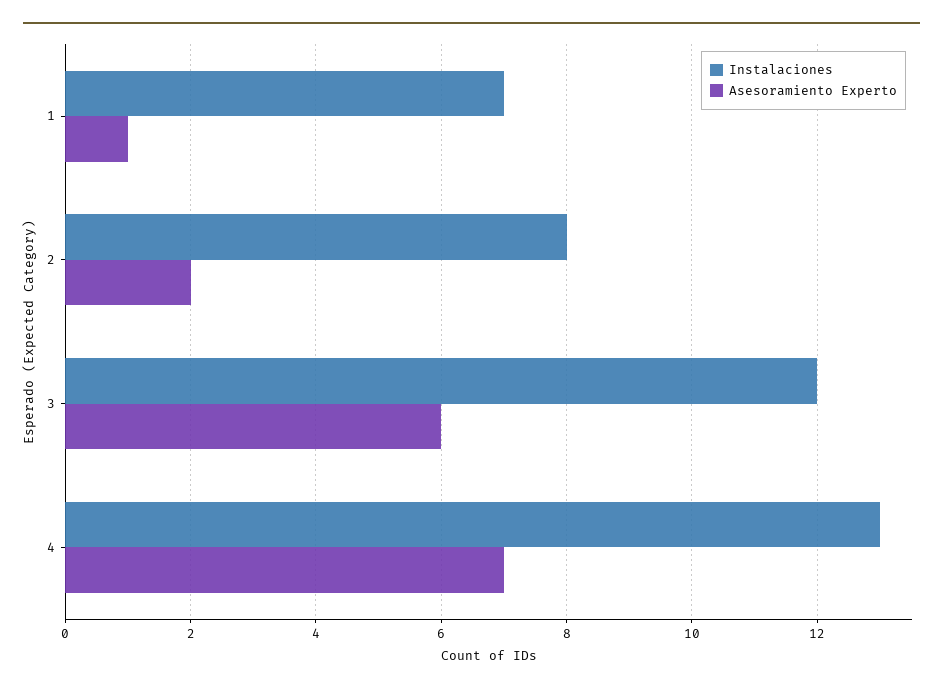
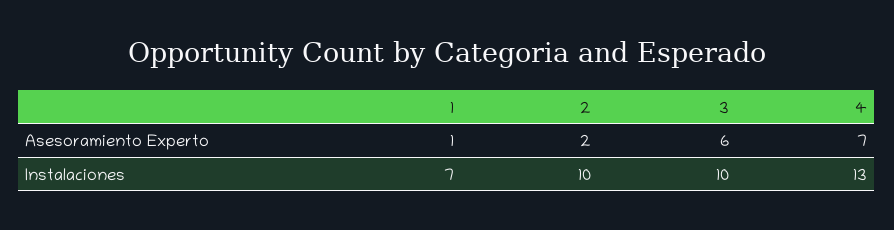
Instalaciones, 2: 8 -> 10
Instalaciones, 3: 12 -> 10

